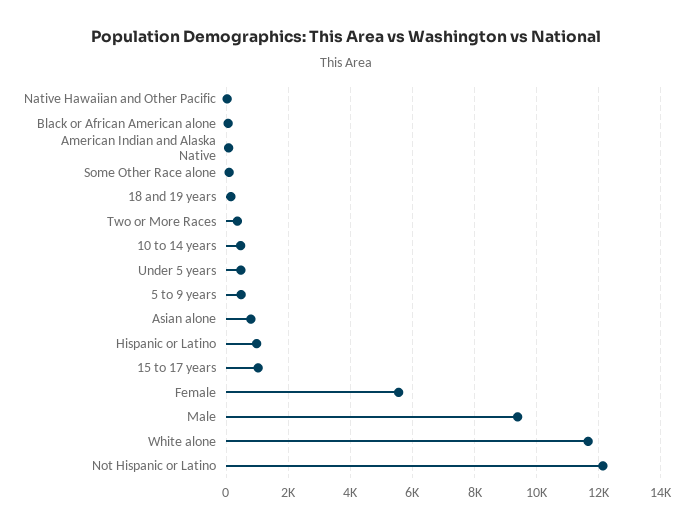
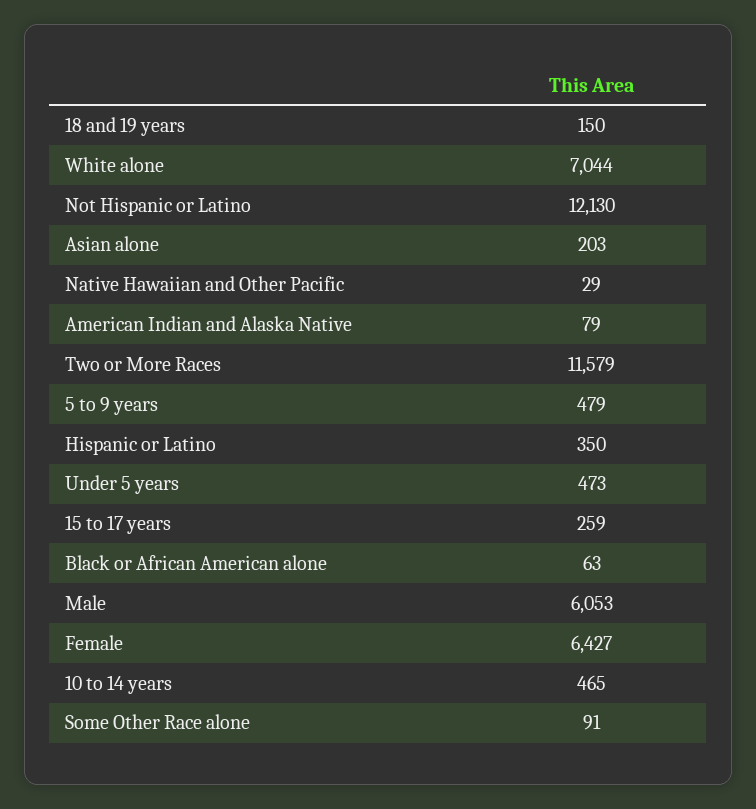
Two or More Races: 400 -> 11579
Asian alone: 800 -> 203
Hispanic or Latino: 1000 -> 350
15 to 17 years: 1000 -> 259
Female: 5600 -> 6427
Male: 9400 -> 6053
White alone: 11600 -> 7044

